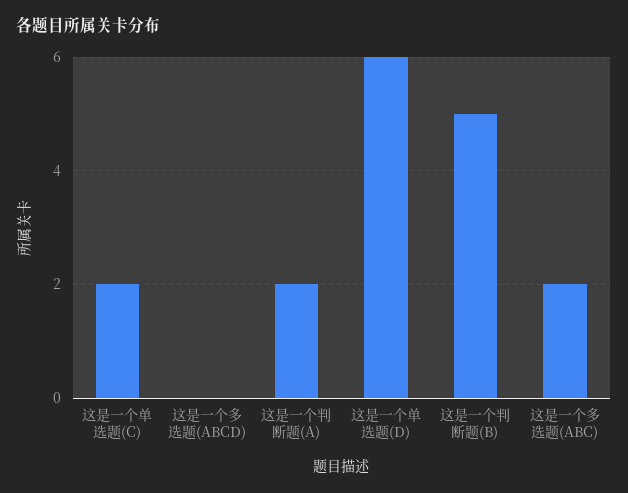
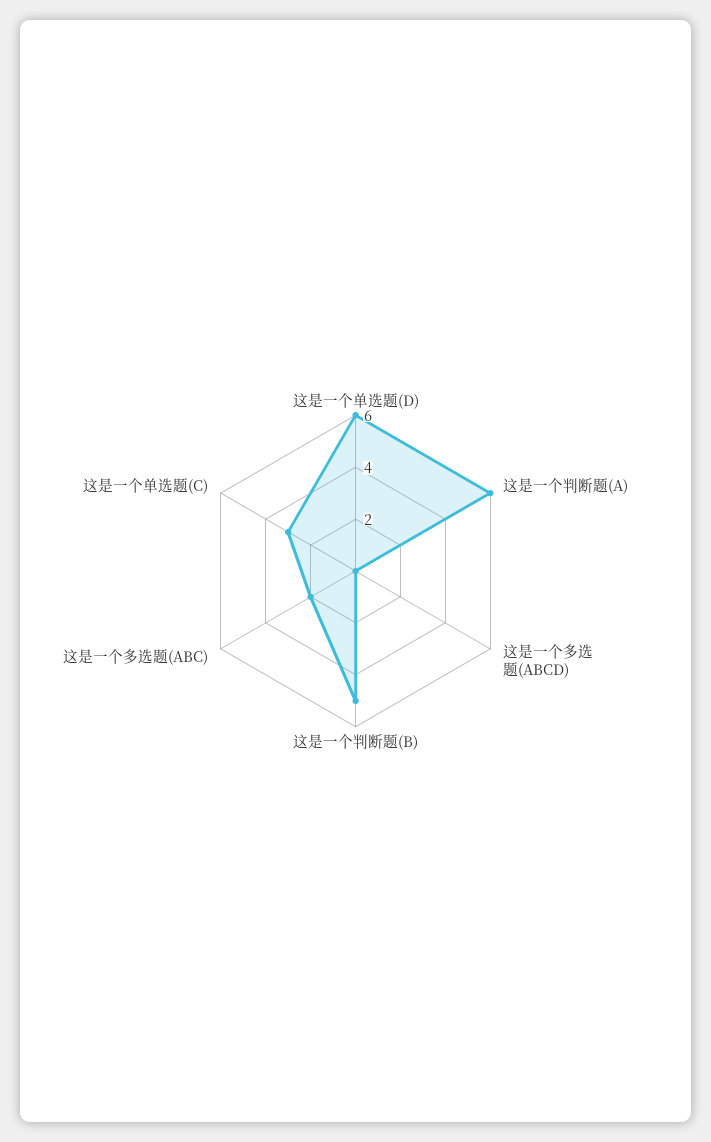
这是一个单选题(C): 2 -> 3
这是一个判断题(A): 2 -> 6

